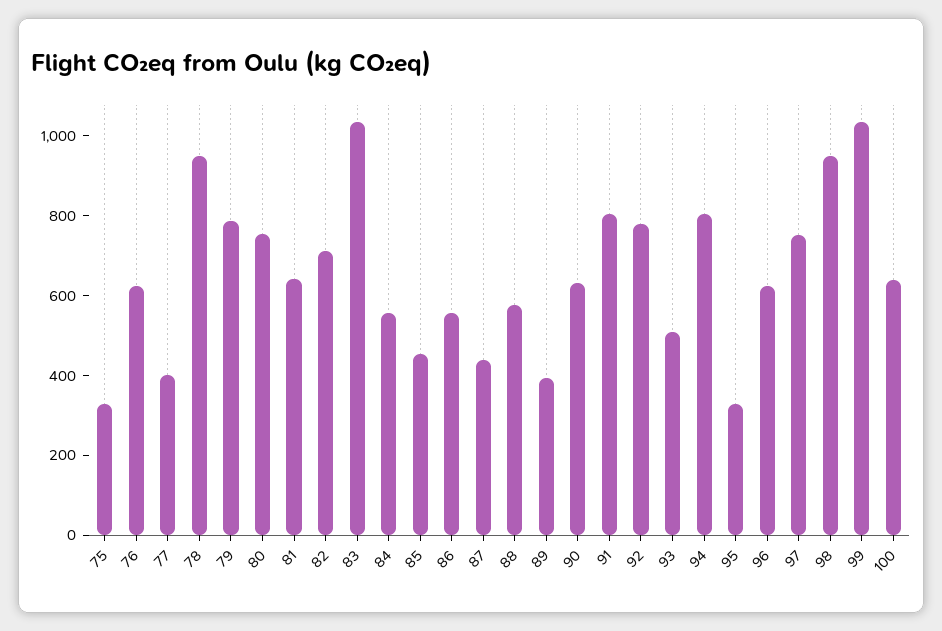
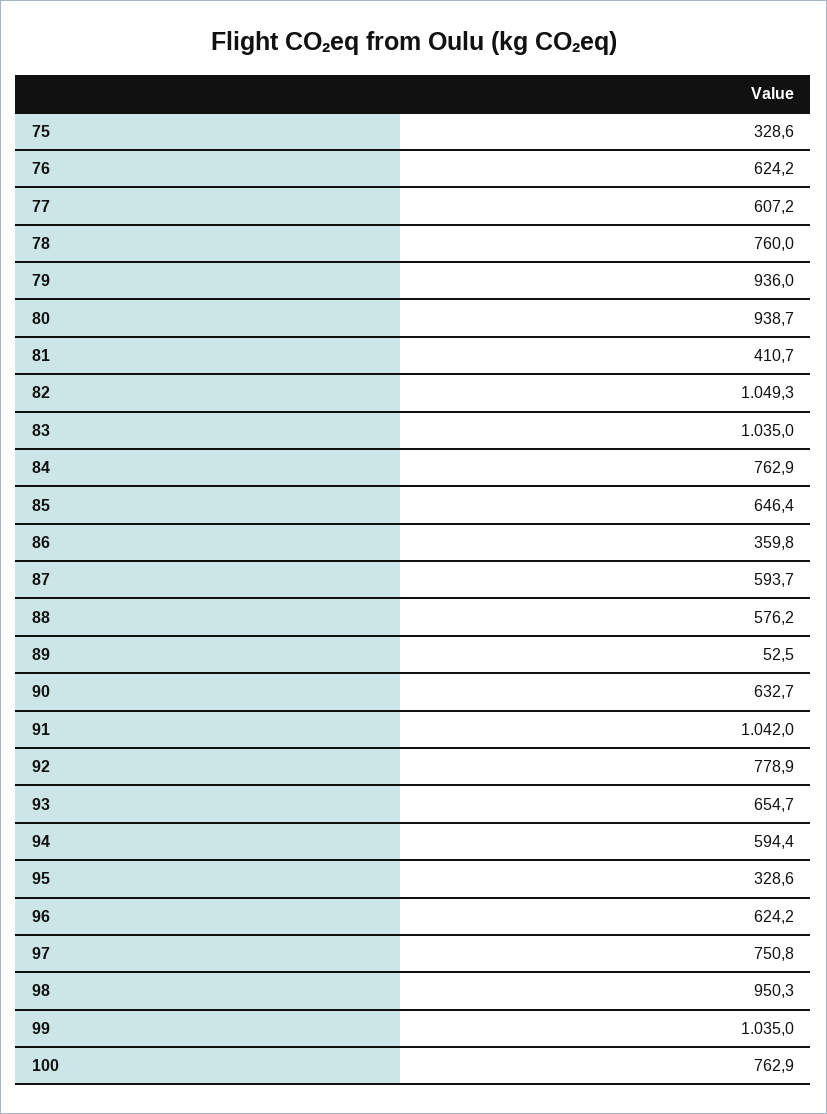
77: 400 -> 607.2
78: 950 -> 760
79: 800 -> 936
80: 750 -> 938.7
81: 650 -> 410.7
82: 700 -> 1049.3
84: 550 -> 762.9
85: 450 -> 646.4
86: 550 -> 359.8
87: 450 -> 593.7
89: 400 -> 52.5
91: 800 -> 1042
93: 500 -> 654.7
94: 800 -> 594.4
100: 650 -> 762.9

